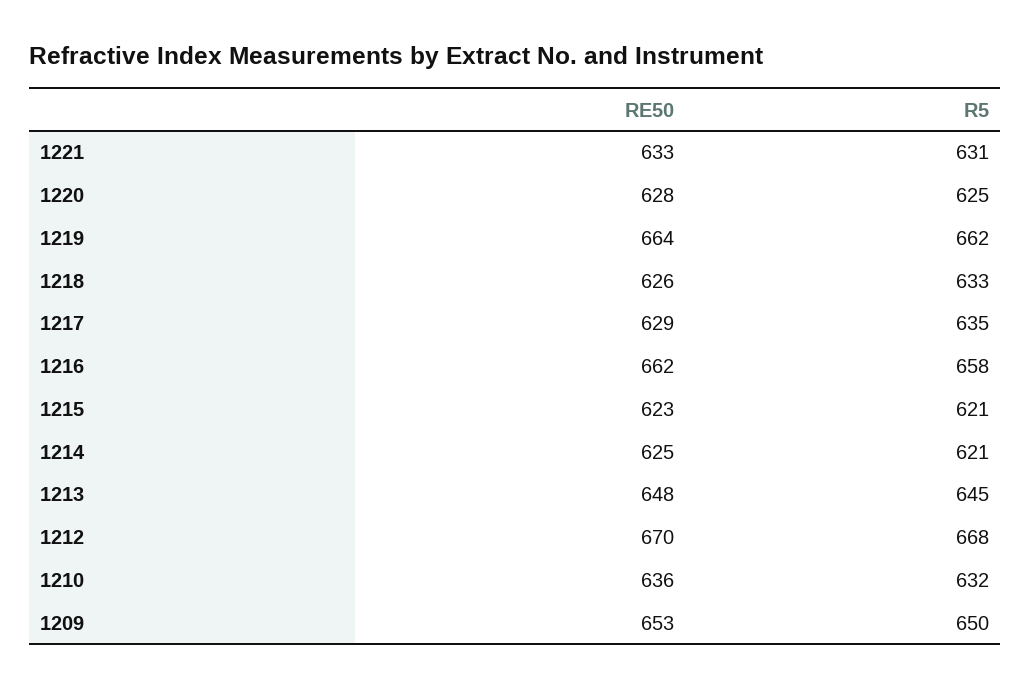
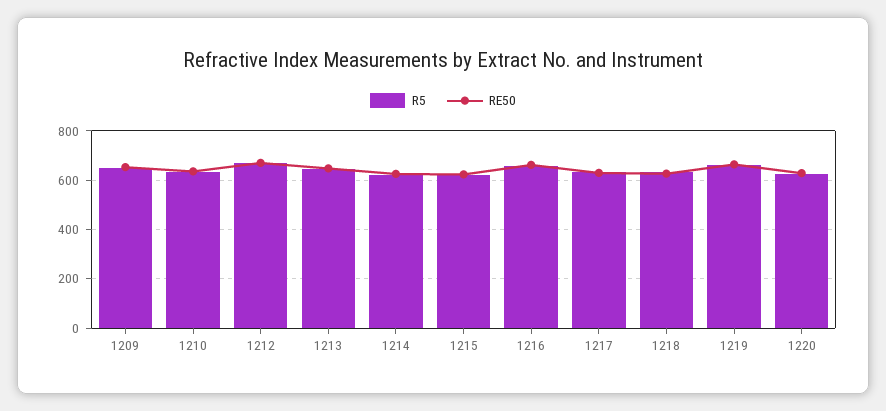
RE50, 1221: 633 -> none
R5, 1221: 631 -> none

